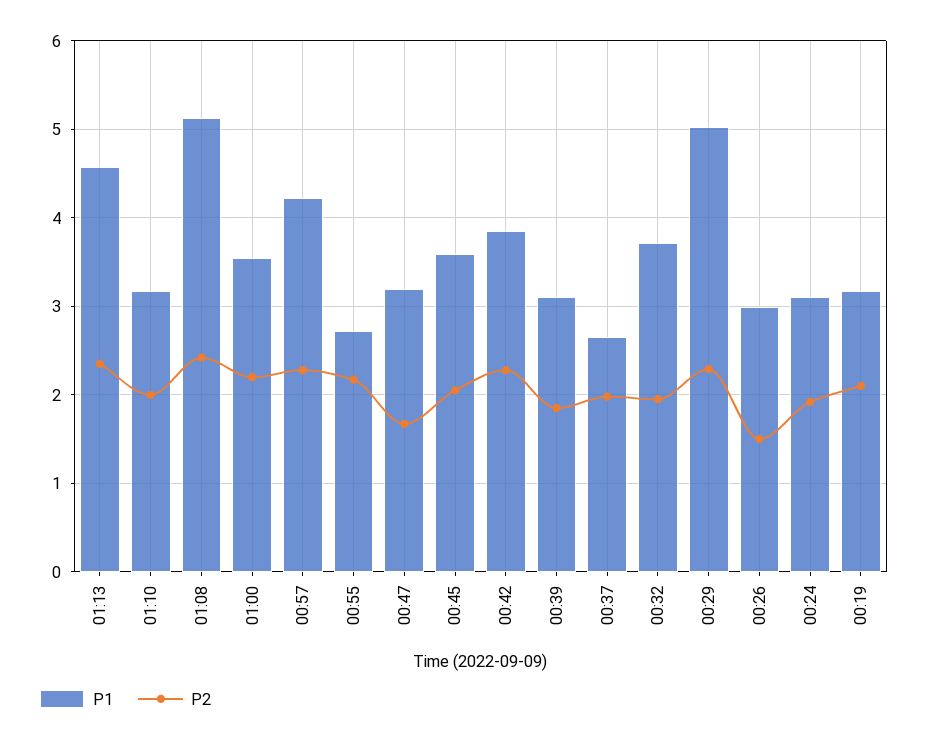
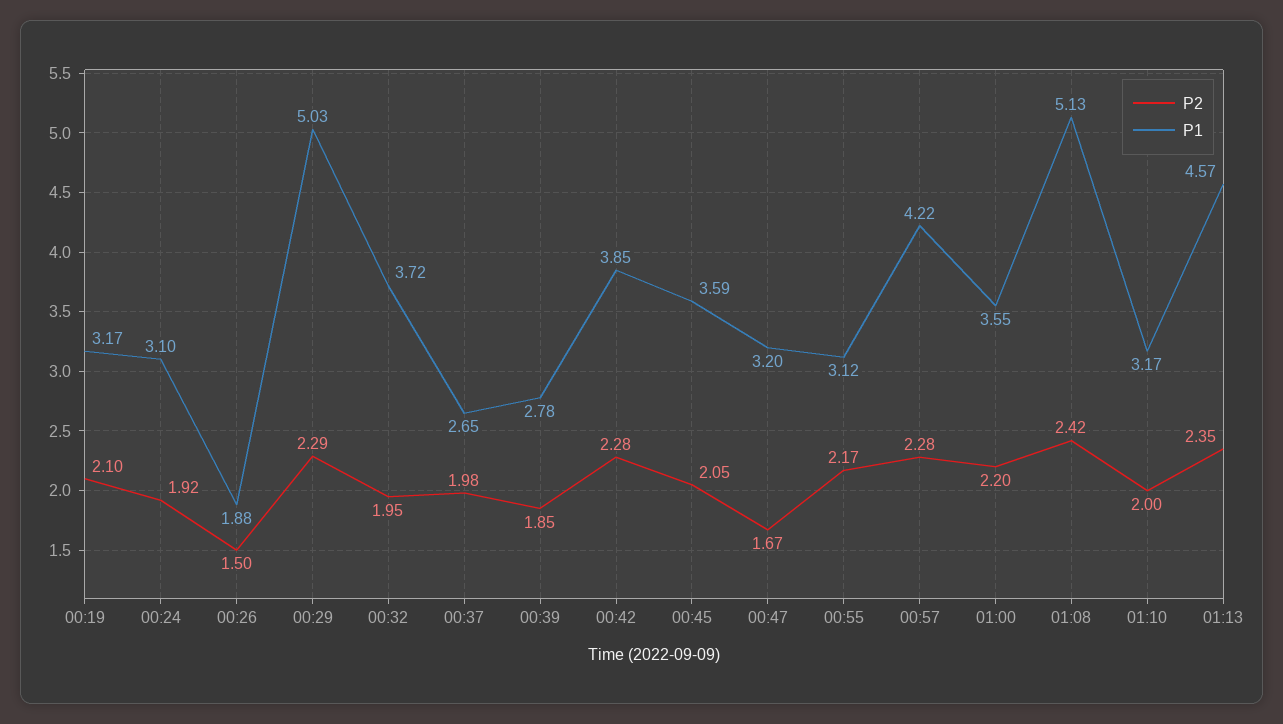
P1, 00:55: 2.7 -> 3.12
P1, 00:39: 3.1 -> 2.78
P1, 00:26: 3 -> 1.88

